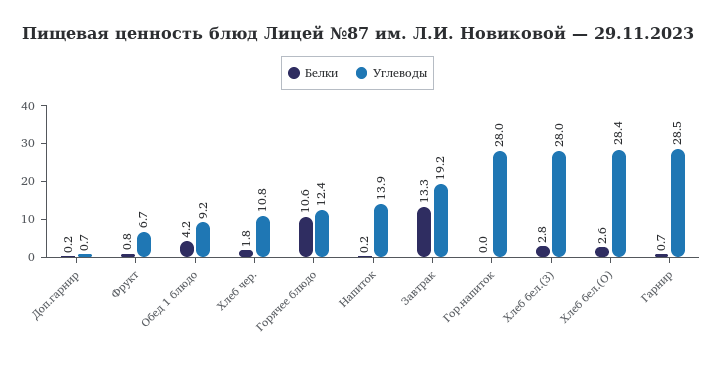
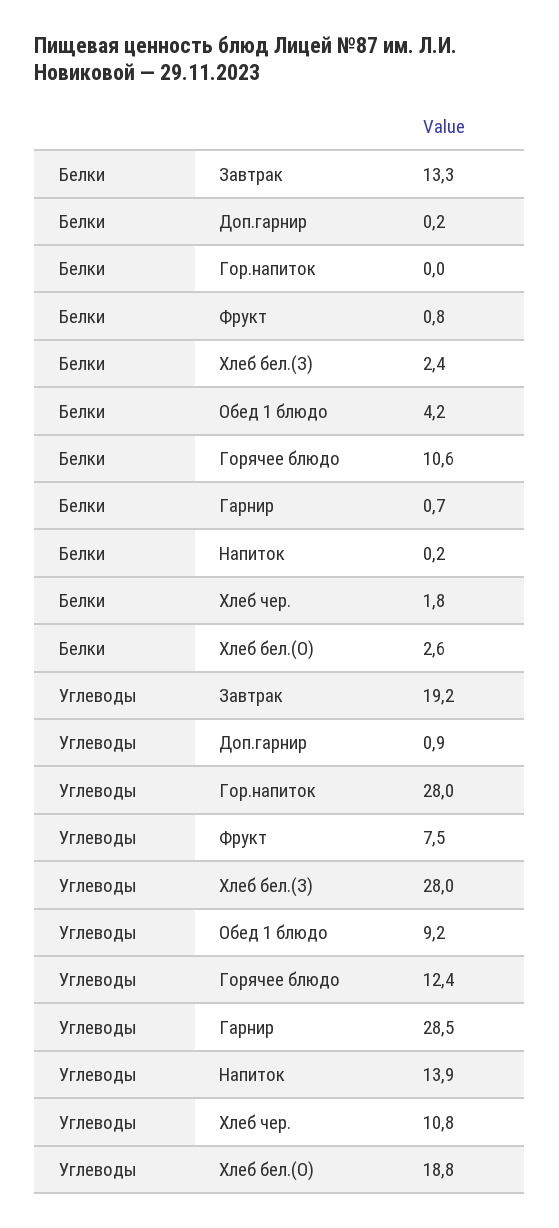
Углеводы, Доп.гарнир: 0.7 -> 0.9
Углеводы, Фрукт: 6.7 -> 7.5
Белки, Хлеб бел.(З): 2.8 -> 2.4
Углеводы, Хлеб бел.(О): 28.4 -> 18.8

